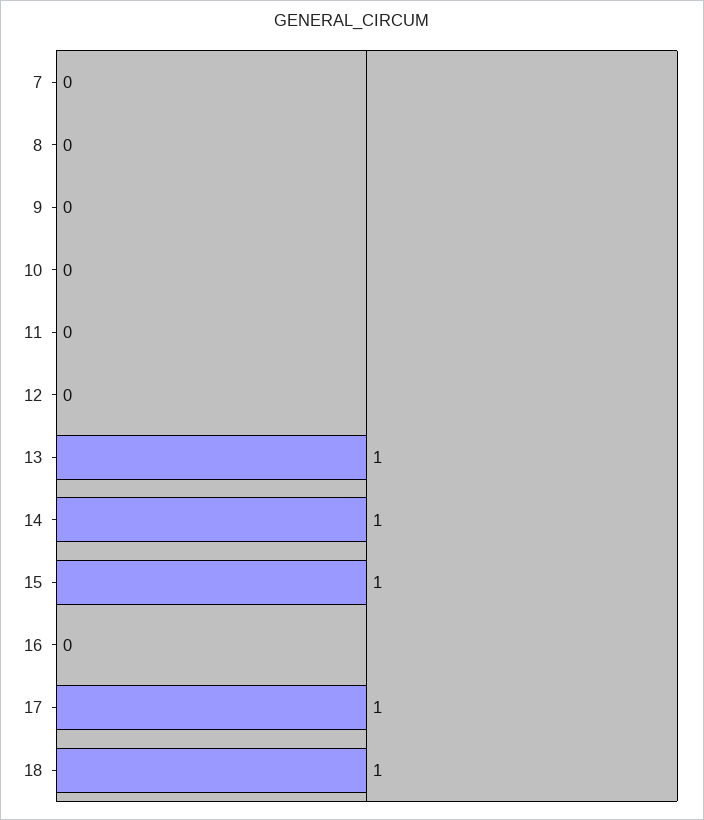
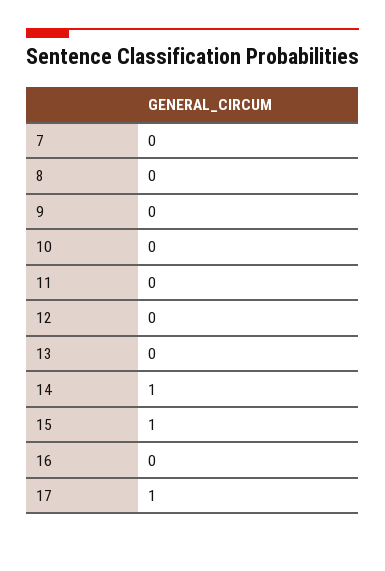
13: 1 -> 0
18: 1 -> none

